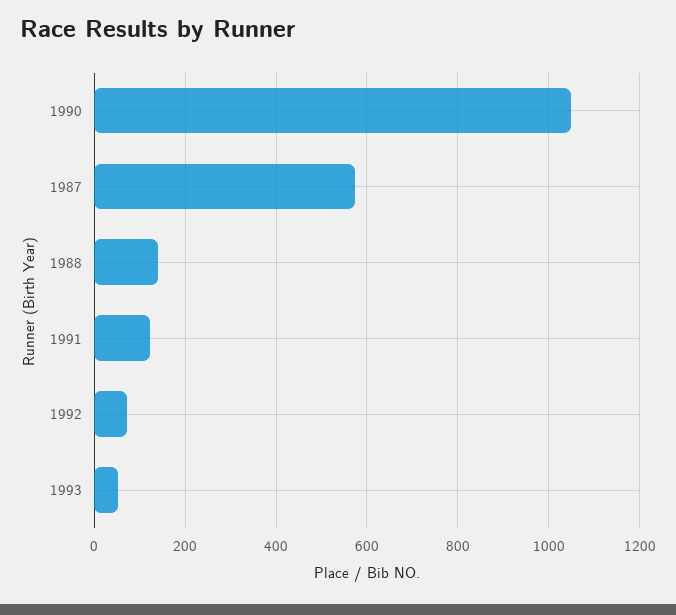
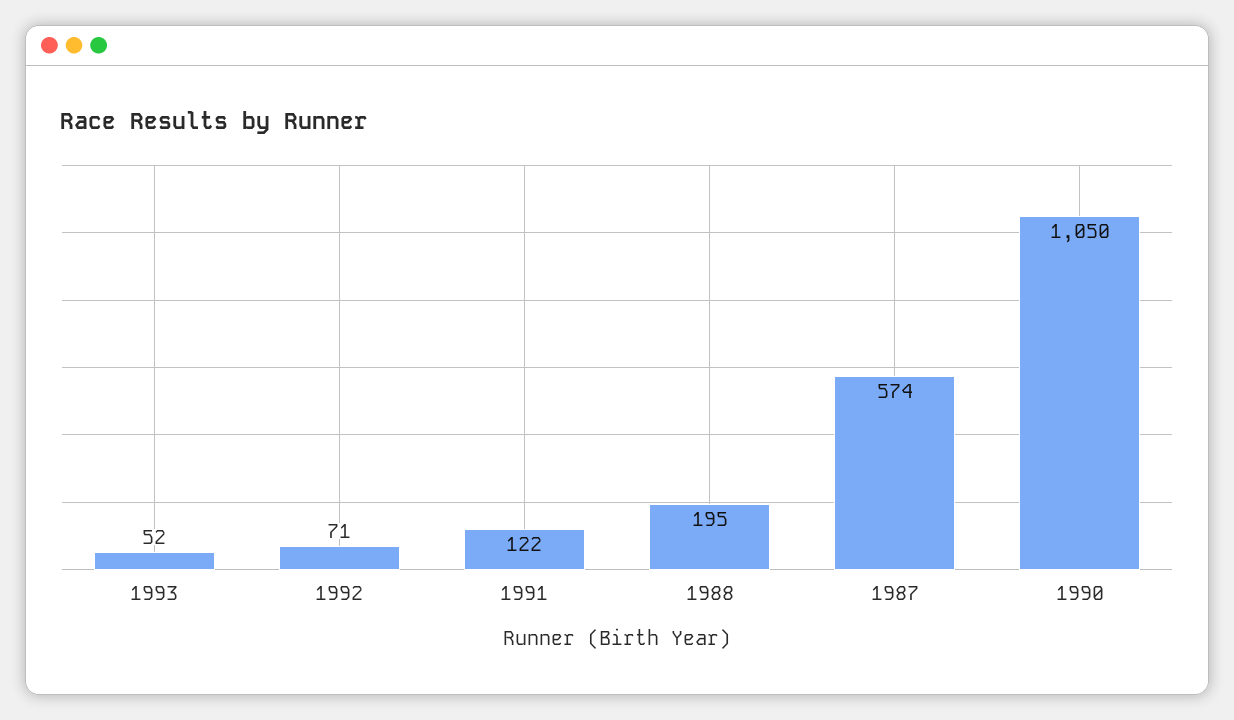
1988: 140 -> 195

